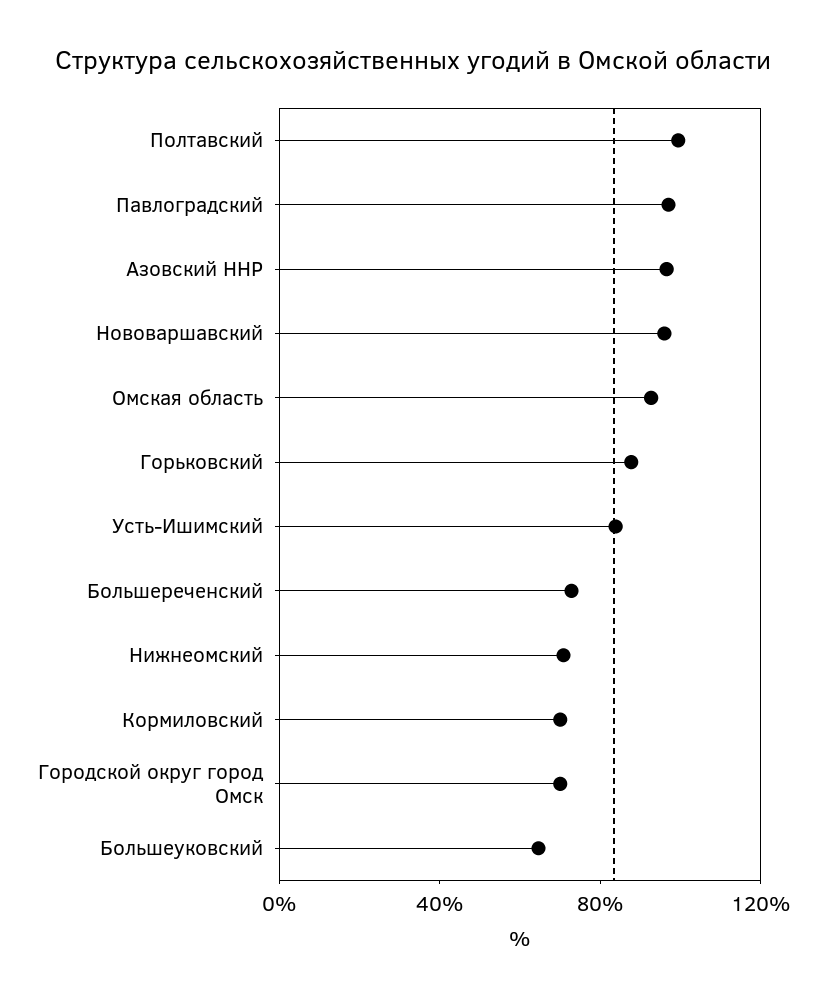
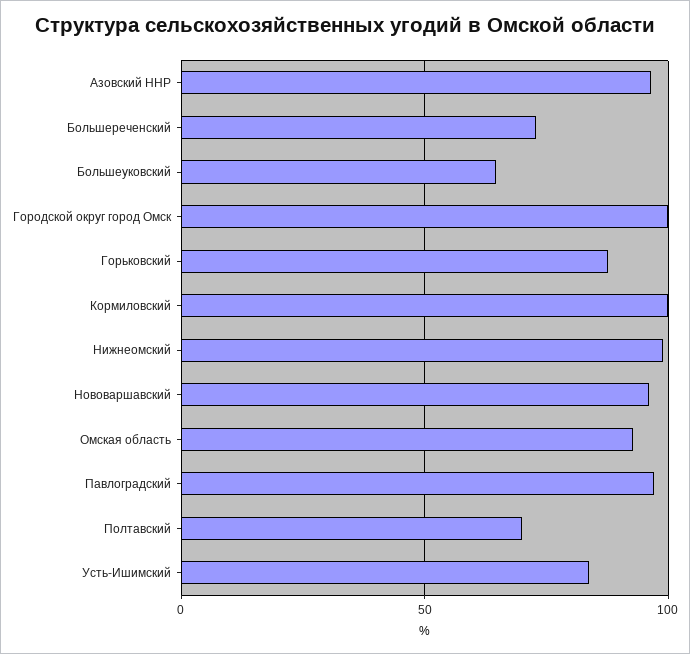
Полтавский: 100 -> 70
Нижнеомский: 70 -> 100
Кормиловский: 70 -> 100
Городской округ город Омск: 70 -> 100

